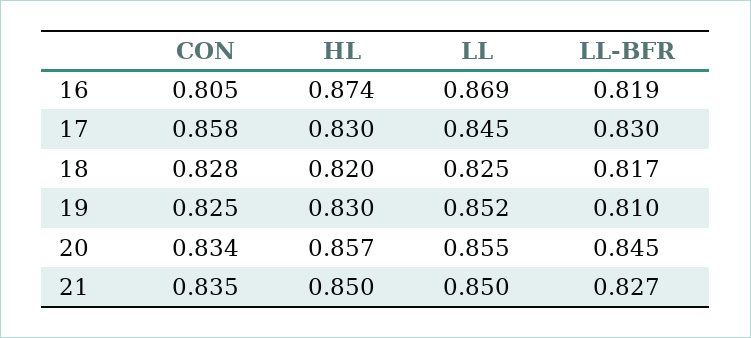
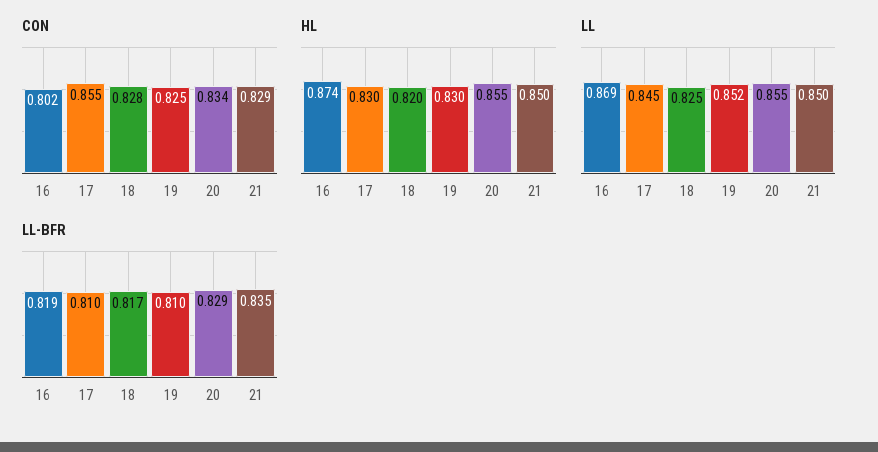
CON, 16: 0.805 -> 0.802
CON, 17: 0.858 -> 0.855
LL-BFR, 17: 0.83 -> 0.81
HL, 20: 0.857 -> 0.855
LL-BFR, 20: 0.845 -> 0.829
CON, 21: 0.835 -> 0.829
LL-BFR, 21: 0.827 -> 0.835

